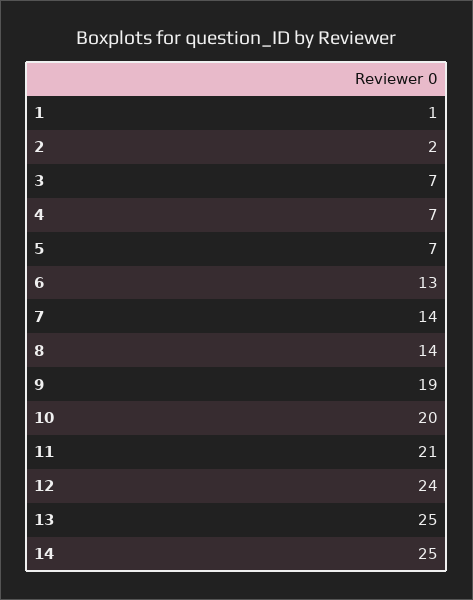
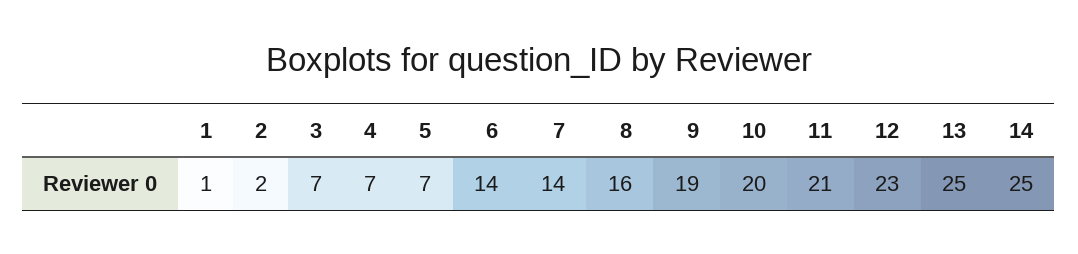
6: 13 -> 14
8: 14 -> 16
12: 24 -> 23

